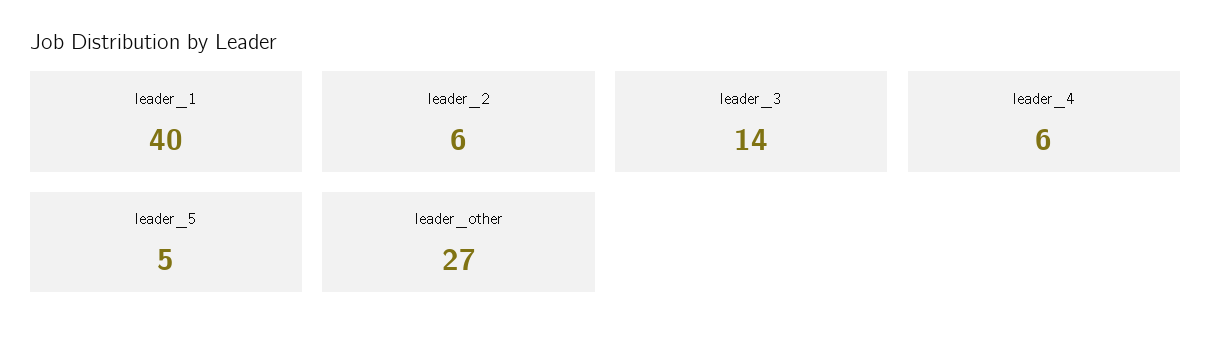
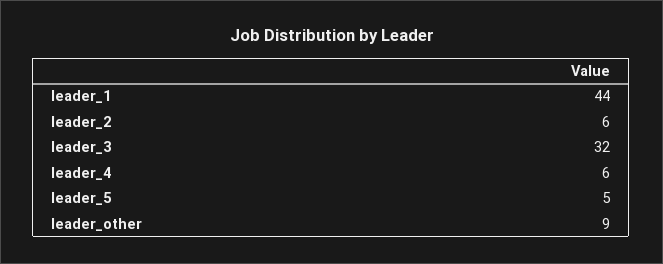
leader_1: 40 -> 44
leader_3: 14 -> 32
leader_other: 27 -> 9

